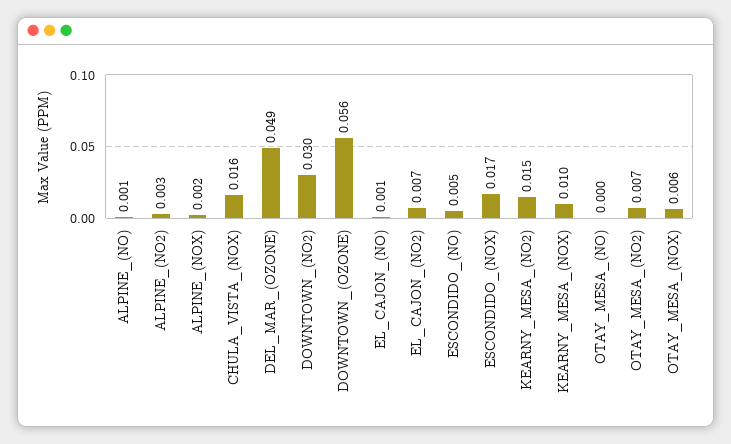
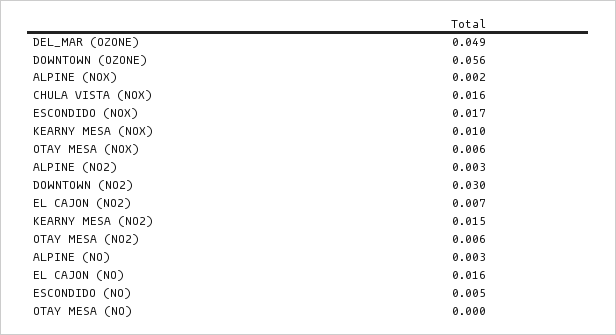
ALPINE_(NO): 0.001 -> 0.003
EL_CAJON_(NO): 0.001 -> 0.016
OTAY_MESA_(NO2): 0.007 -> 0.006

